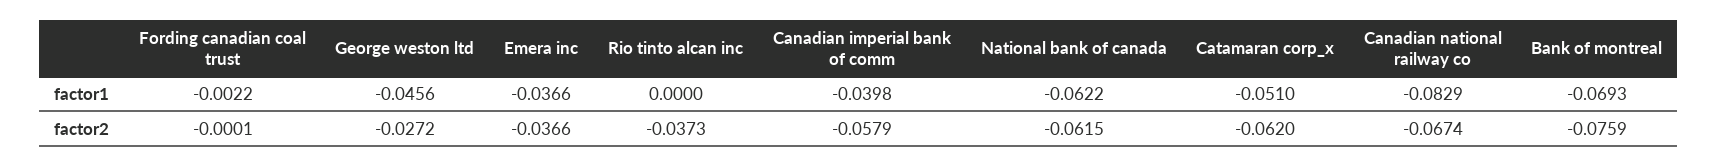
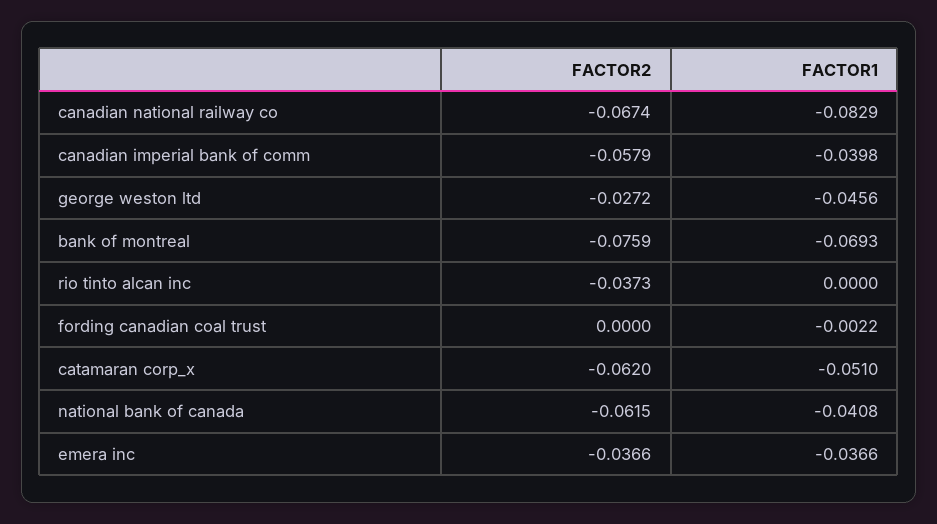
National bank of canada, factor1: -0.0622 -> -0.0408
Fording canadian coal trust, factor2: -0.0001 -> 0

